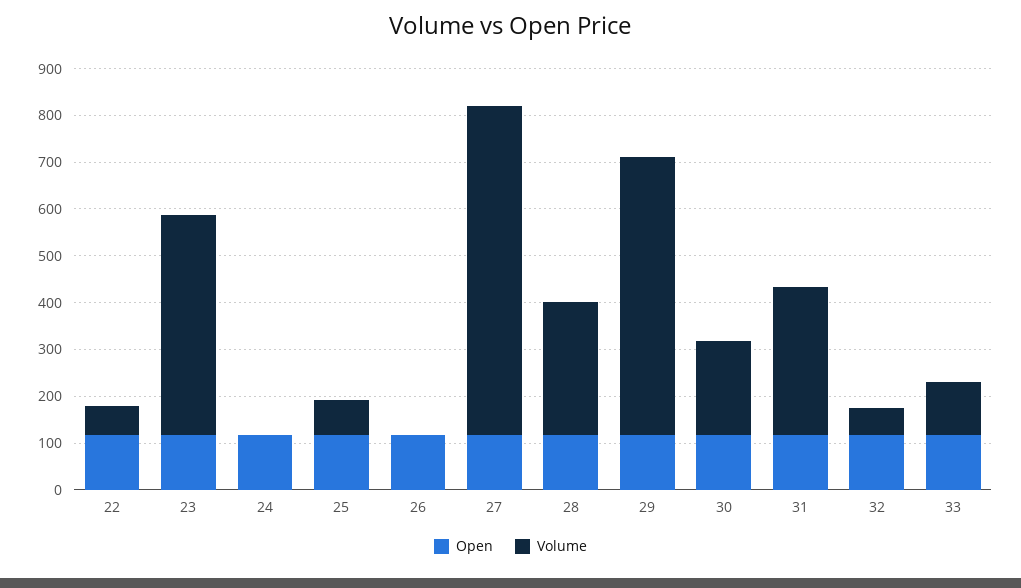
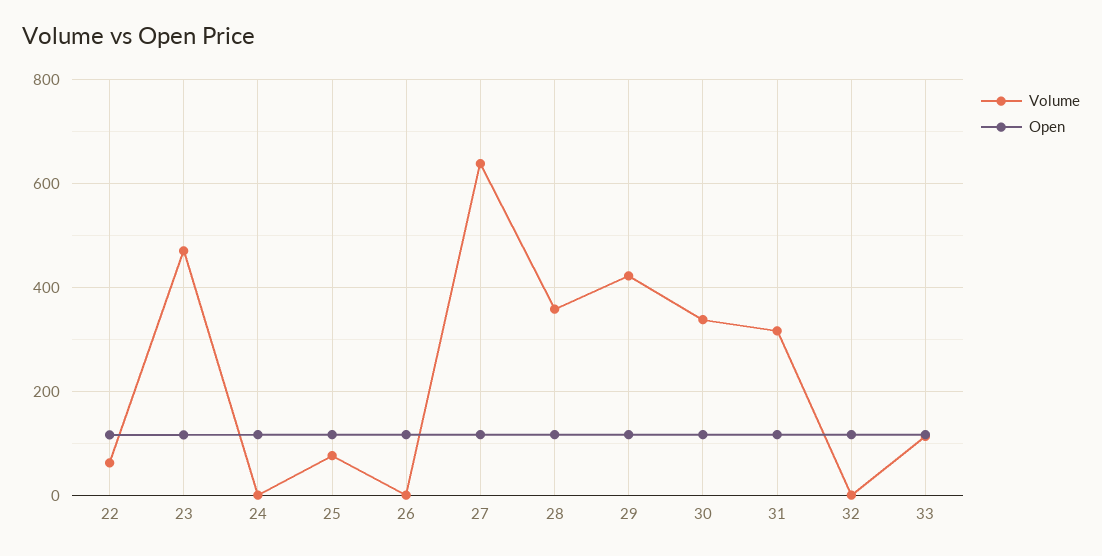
Volume, 27: 700 -> 640
Volume, 28: 280 -> 360
Volume, 29: 600 -> 420
Volume, 30: 200 -> 340
Volume, 32: 60 -> 0

